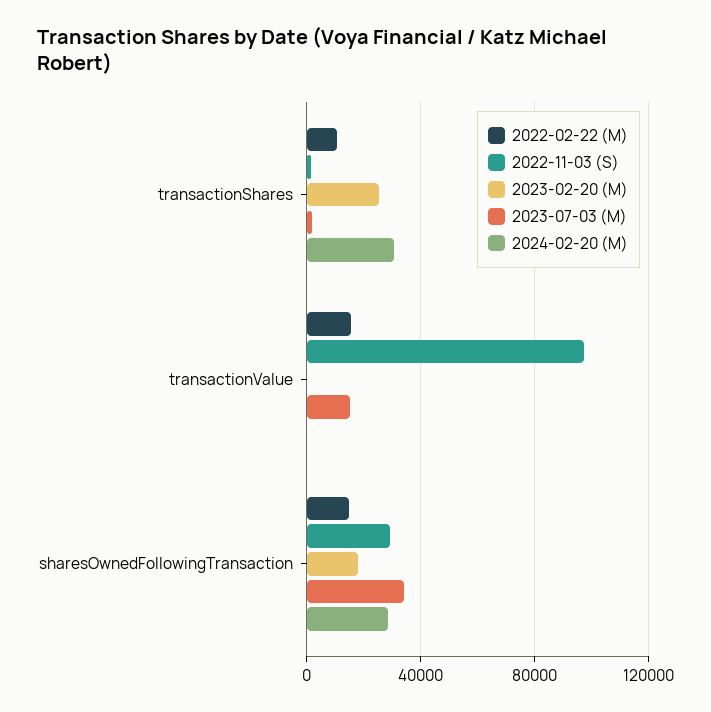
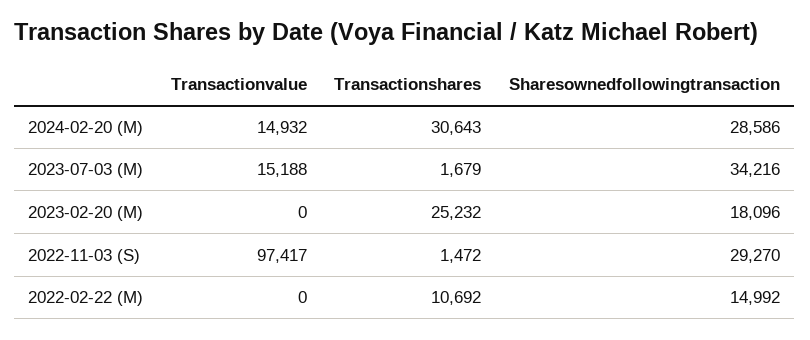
2022-02-22 (M), transactionValue: 15000 -> 0
2024-02-20 (M), transactionValue: 0 -> 14932

